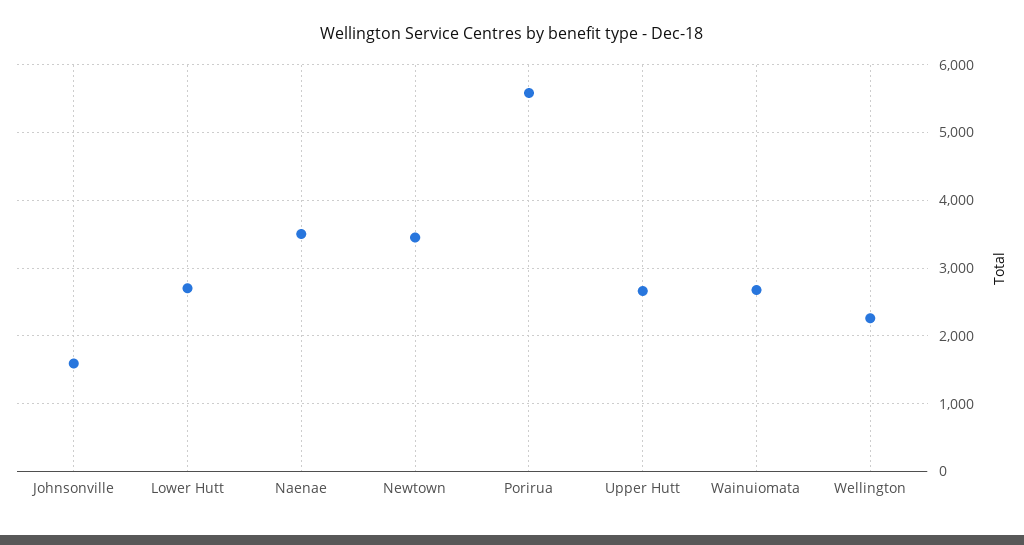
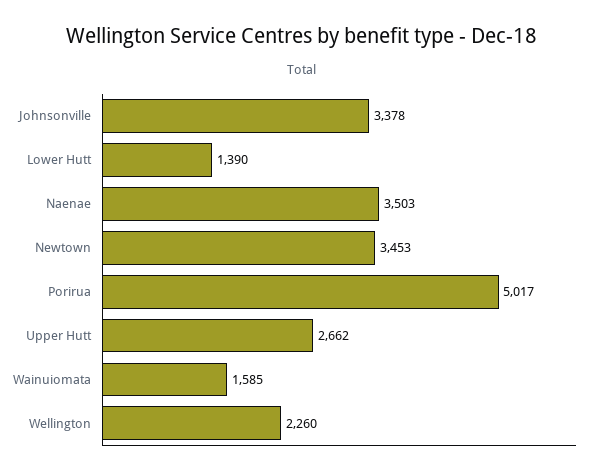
Johnsonville: 1600 -> 3378
Lower Hutt: 2700 -> 1390
Porirua: 5600 -> 5017
Wainuiomata: 2700 -> 1585

